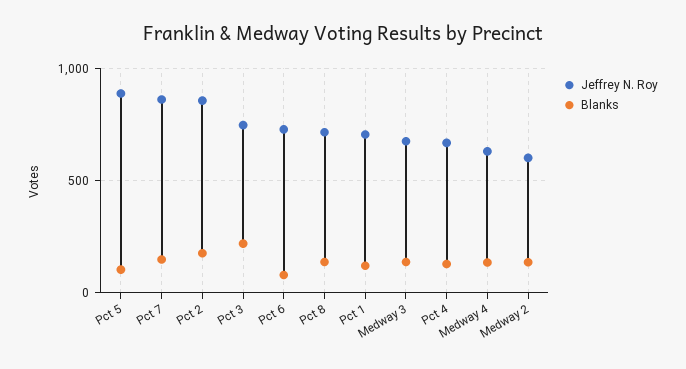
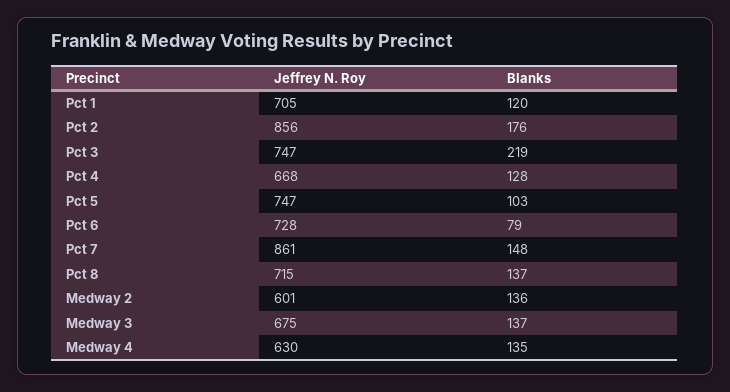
Jeffrey N. Roy, Pct 5: 900 -> 747

